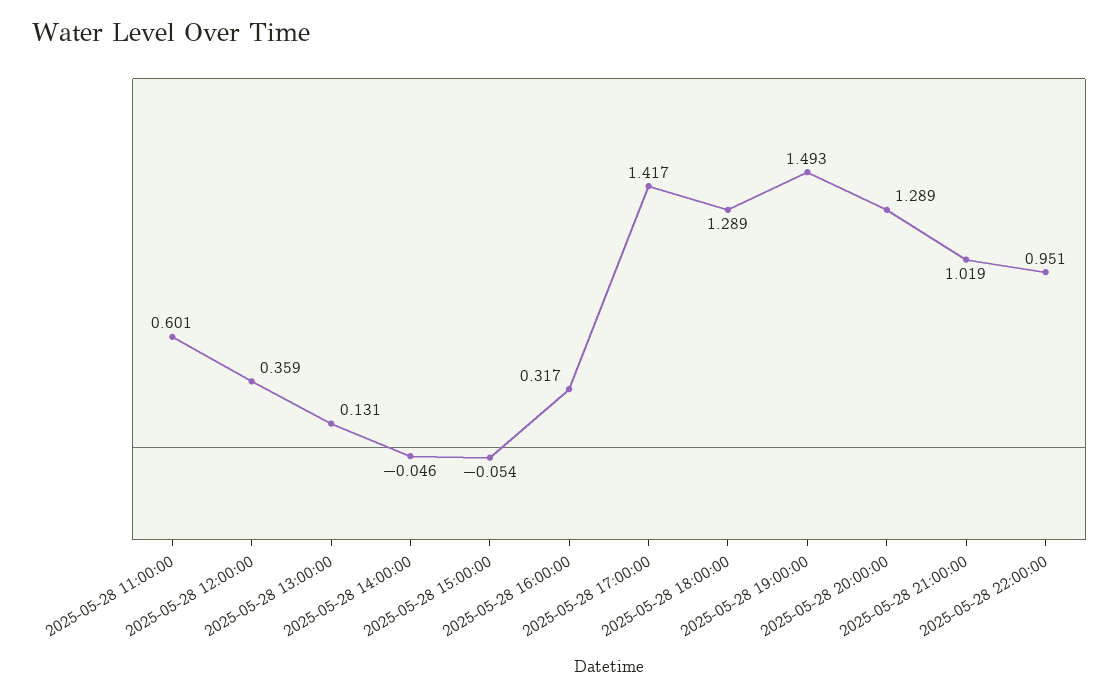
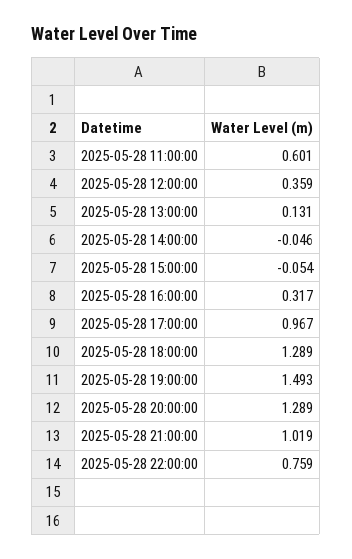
2025-05-28 17:00:00: 1.417 -> 0.967
2025-05-28 22:00:00: 0.951 -> 0.759

